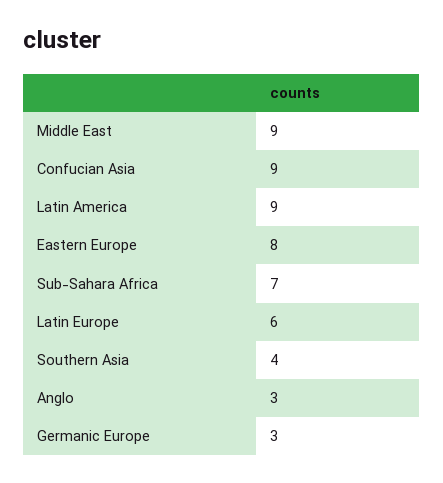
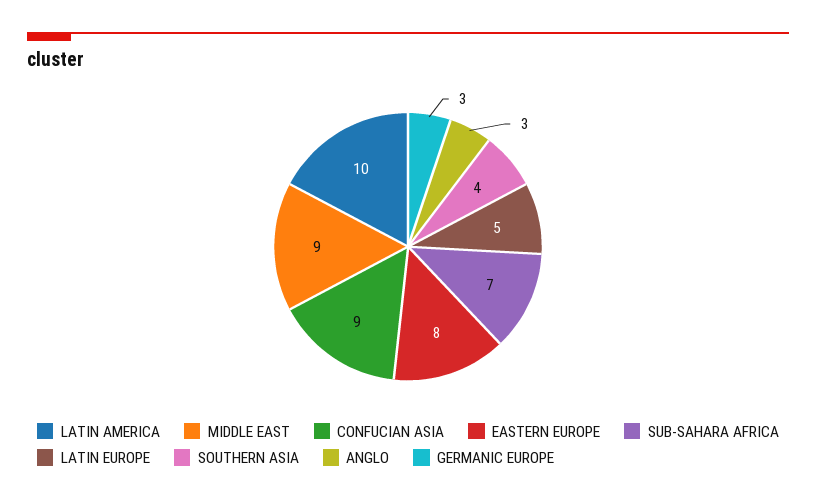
Latin America: 9 -> 10
Latin Europe: 6 -> 5

